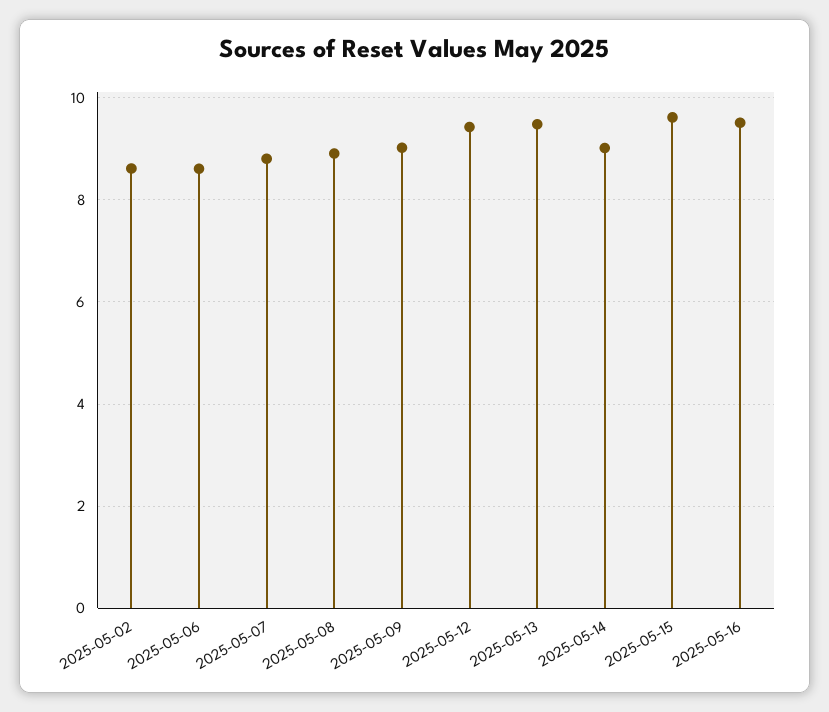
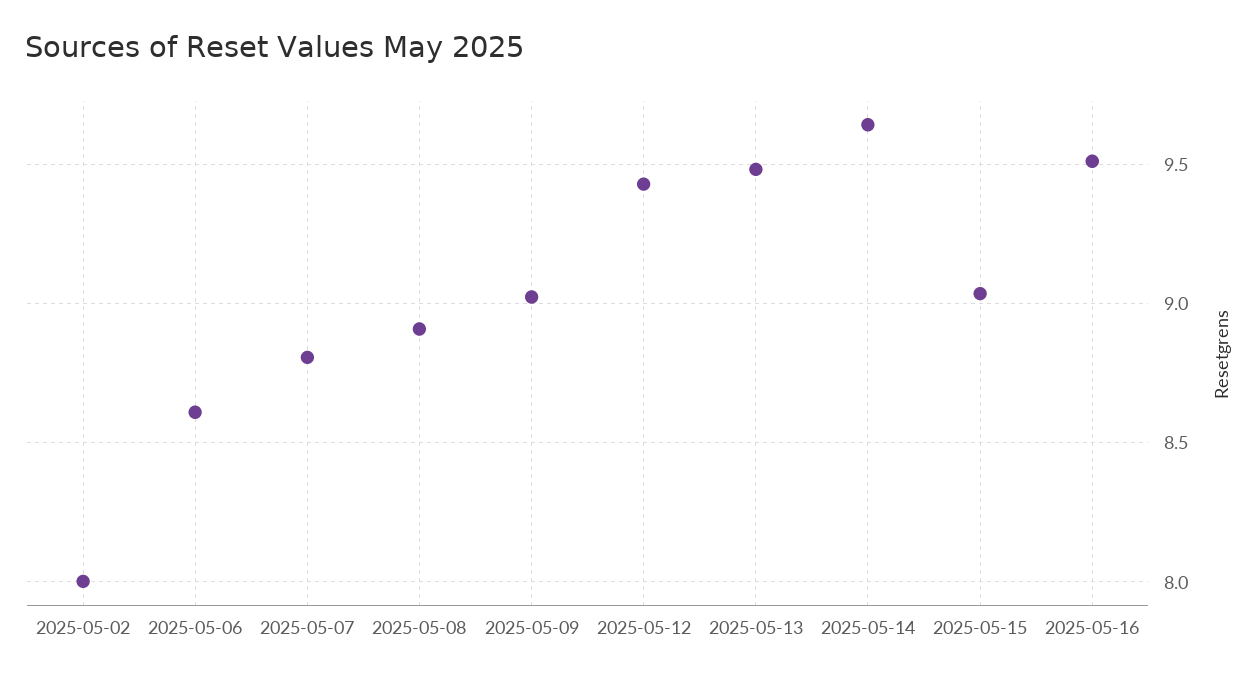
2025-05-02: 8.6 -> 8
2025-05-14: 9 -> 9.65
2025-05-15: 9.6 -> 9.05

